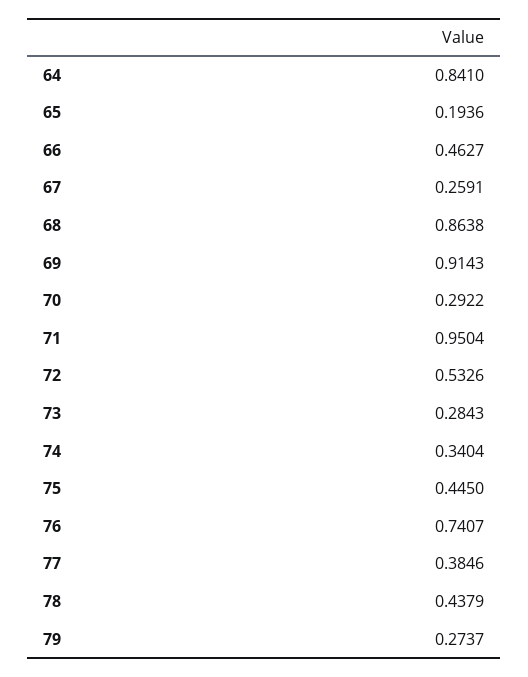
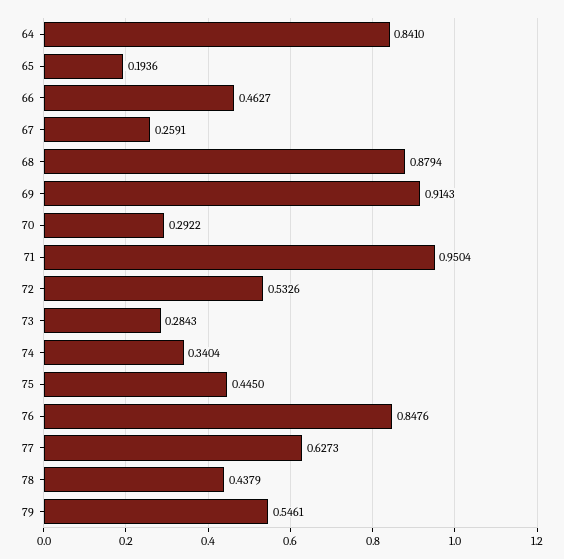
68: 0.8638 -> 0.8794
76: 0.7407 -> 0.8476
77: 0.3846 -> 0.6273
79: 0.2737 -> 0.5461

